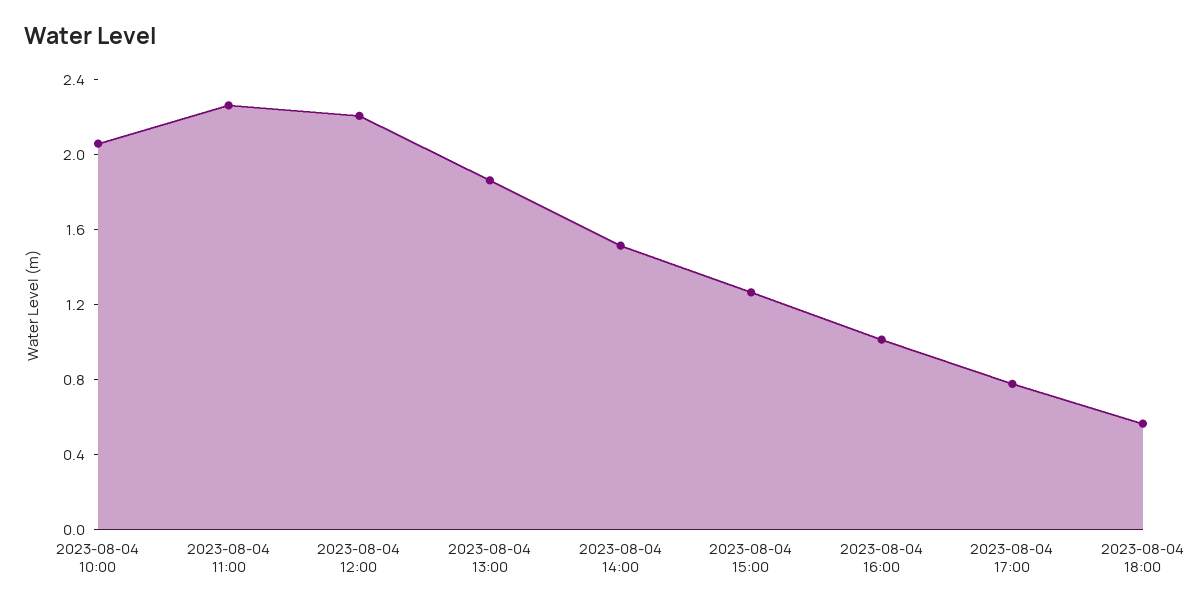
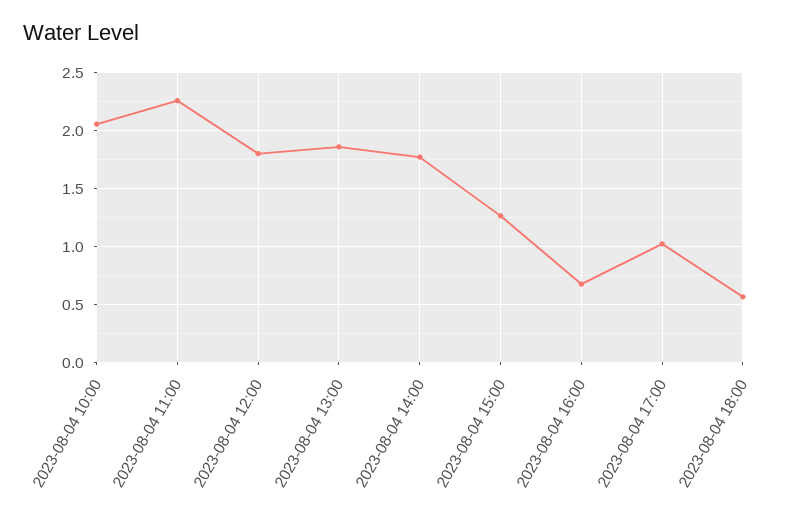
2023-08-04 12:00: 2.2 -> 1.8
2023-08-04 14:00: 1.5 -> 1.8
2023-08-04 16:00: 1 -> 0.7
2023-08-04 17:00: 0.8 -> 1

